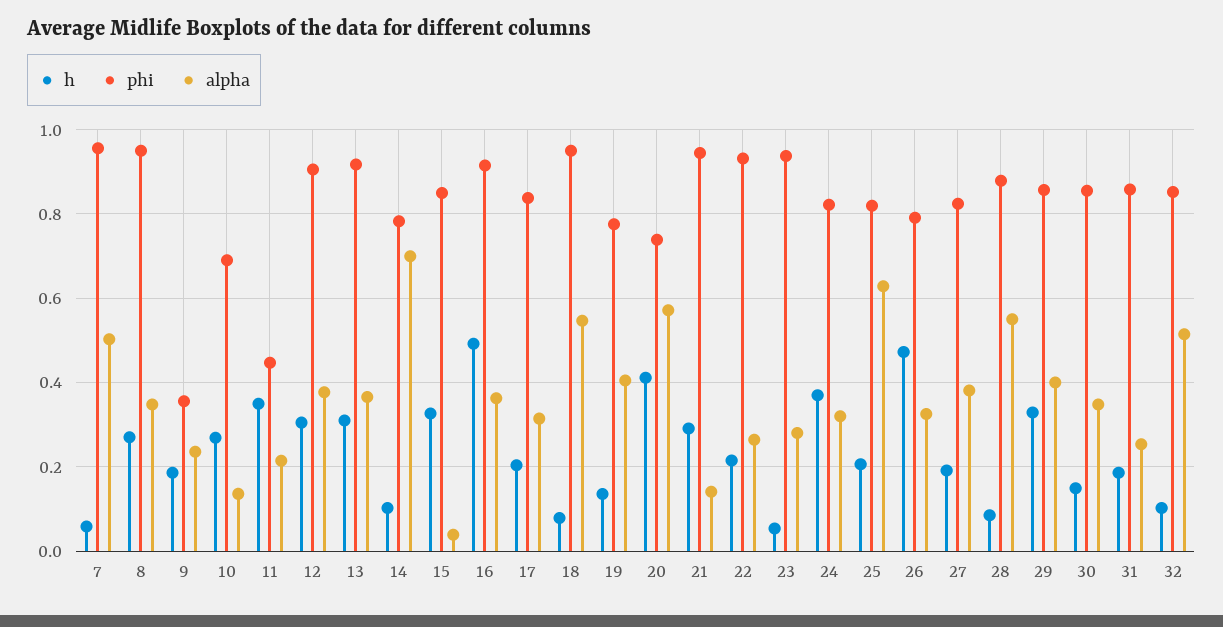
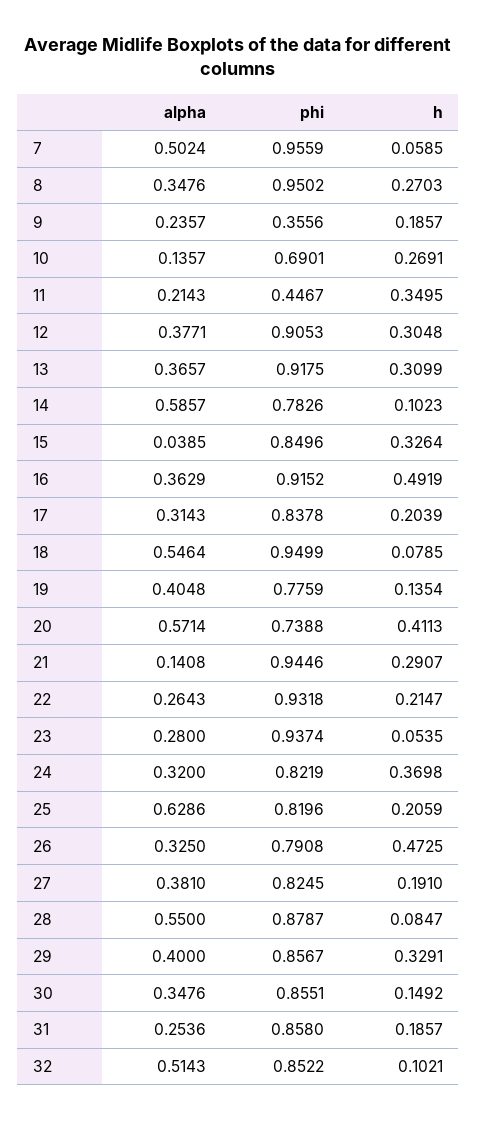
alpha, 14: 0.7 -> 0.5857

